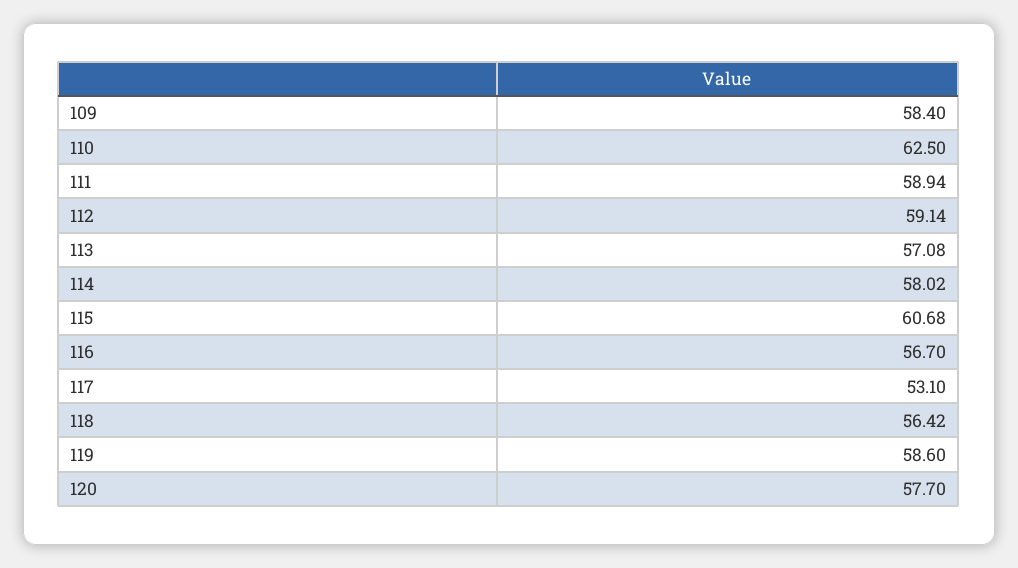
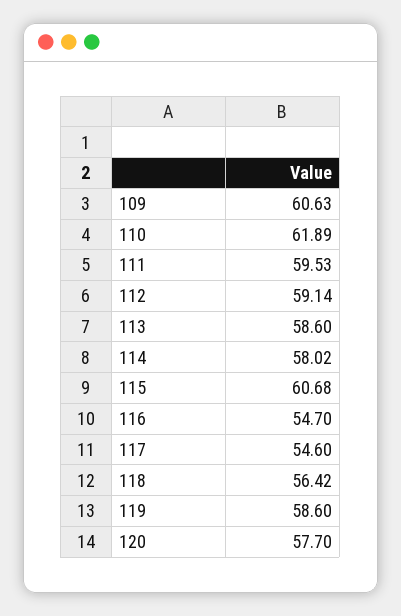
109: 58.4 -> 60.63
110: 62.5 -> 61.89
111: 58.94 -> 59.53
113: 57.08 -> 58.6
116: 56.7 -> 54.7
117: 53.1 -> 54.6

